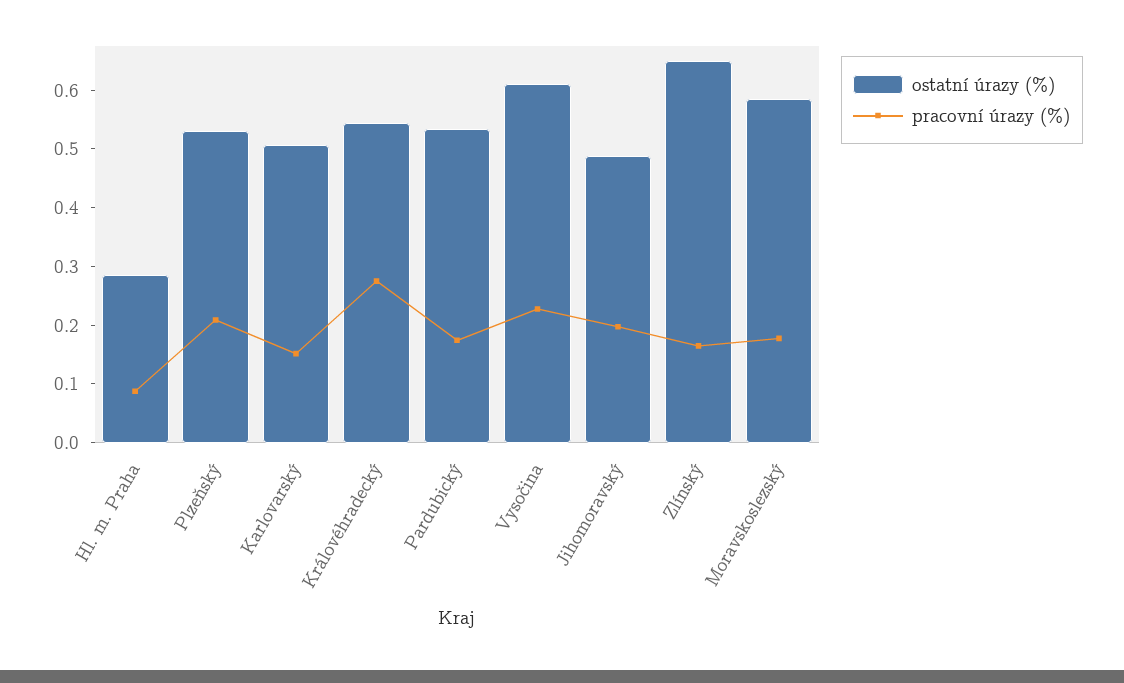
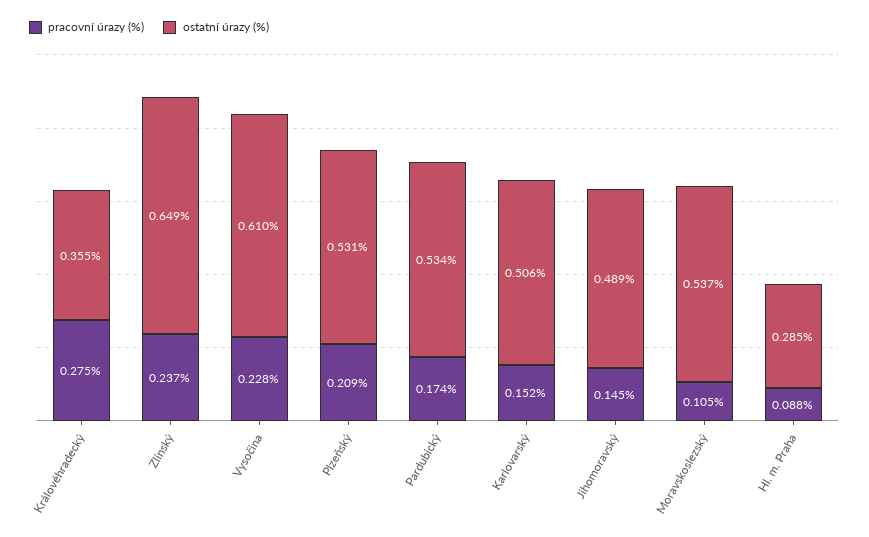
ostatní úrazy (%), Královéhradecký: 0.54 -> 0.355
pracovní úrazy (%), Jihomoravský: 0.2 -> 0.145
pracovní úrazy (%), Zlínský: 0.16 -> 0.237
ostatní úrazy (%), Moravskoslezský: 0.58 -> 0.537
pracovní úrazy (%), Moravskoslezský: 0.18 -> 0.105

